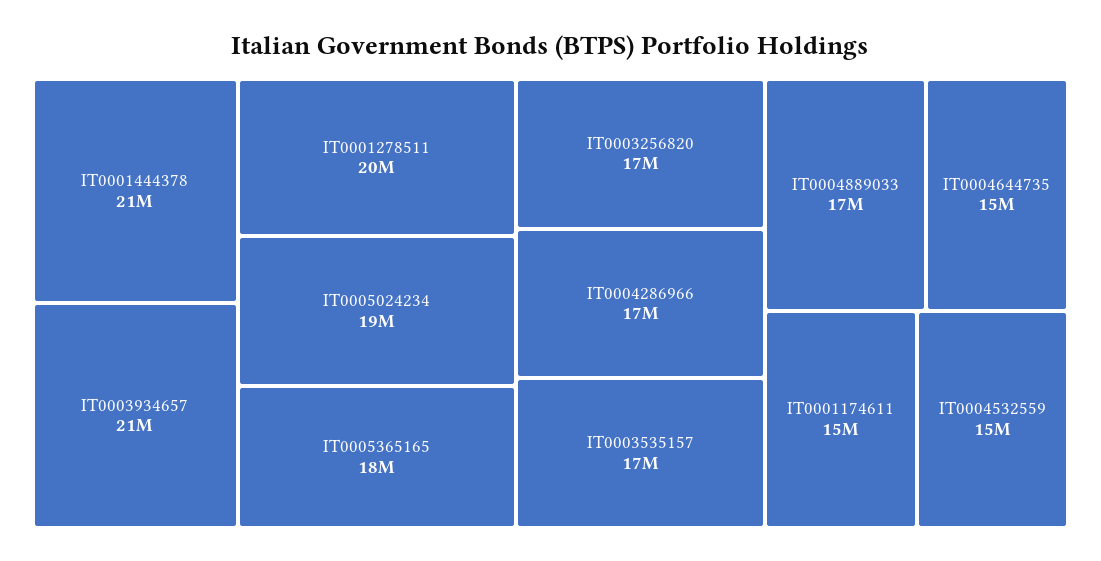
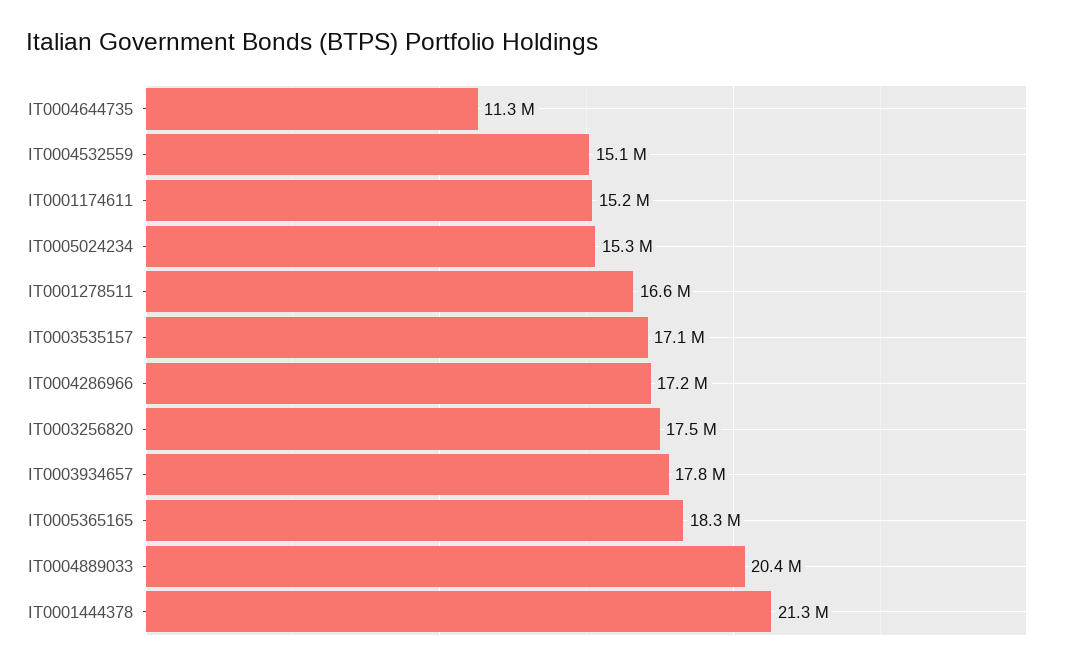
IT0003934657: 21000000 -> 17800000
IT0001278511: 20000000 -> 16600000
IT0005024234: 19000000 -> 15300000
IT0004889033: 17000000 -> 20400000
IT0004644735: 15000000 -> 11300000

